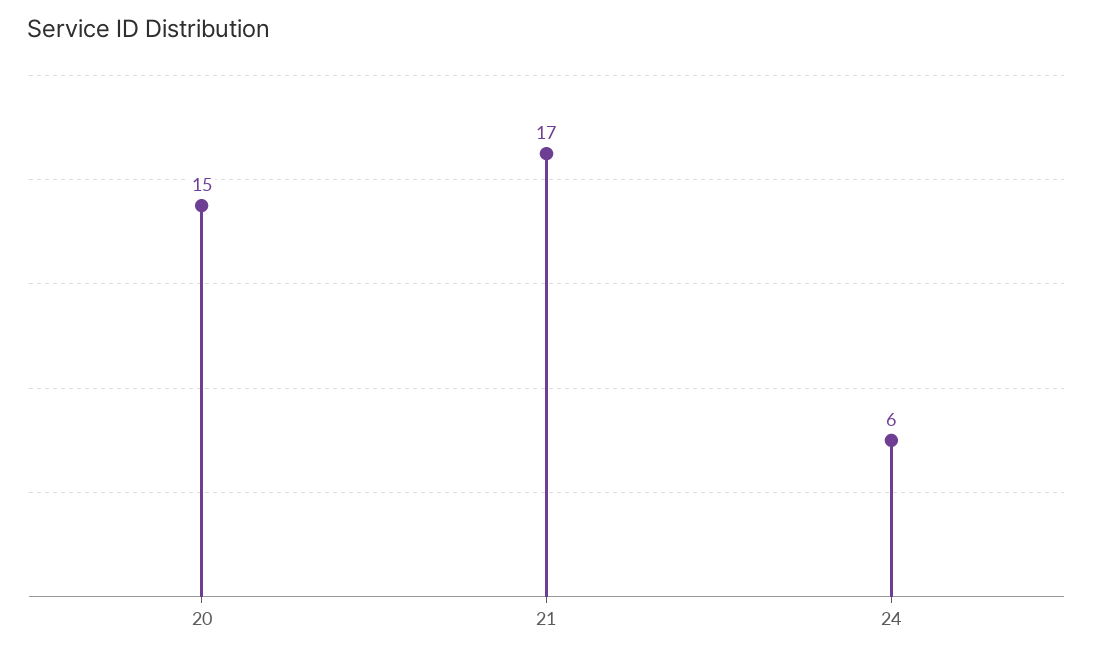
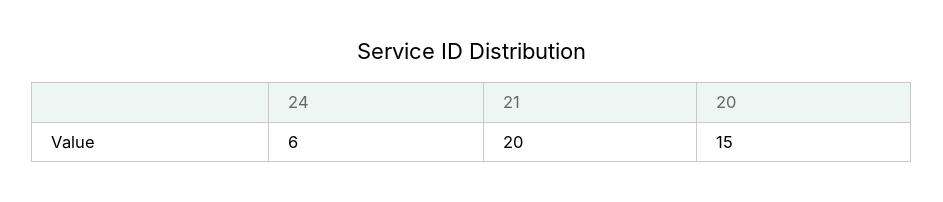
21: 17 -> 20

